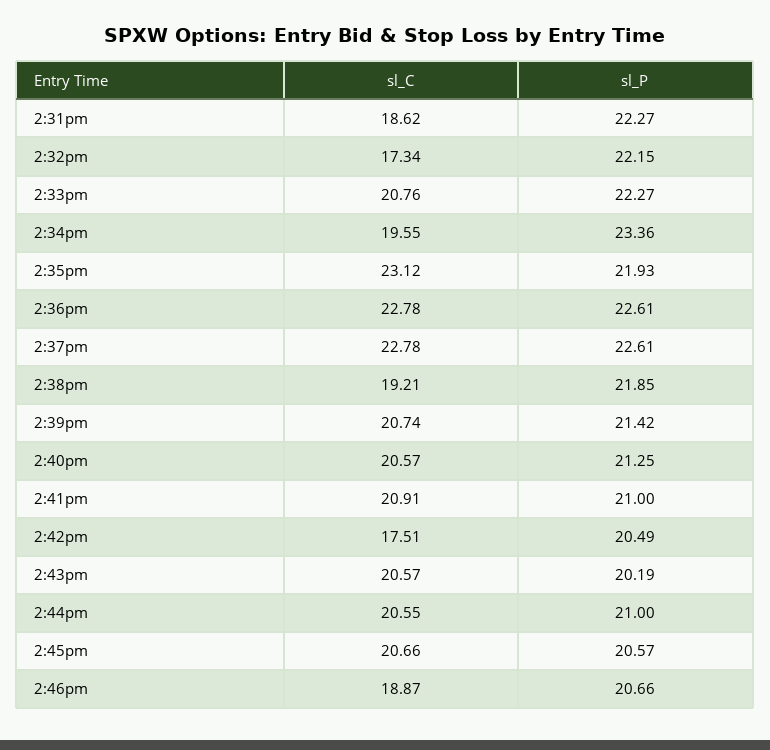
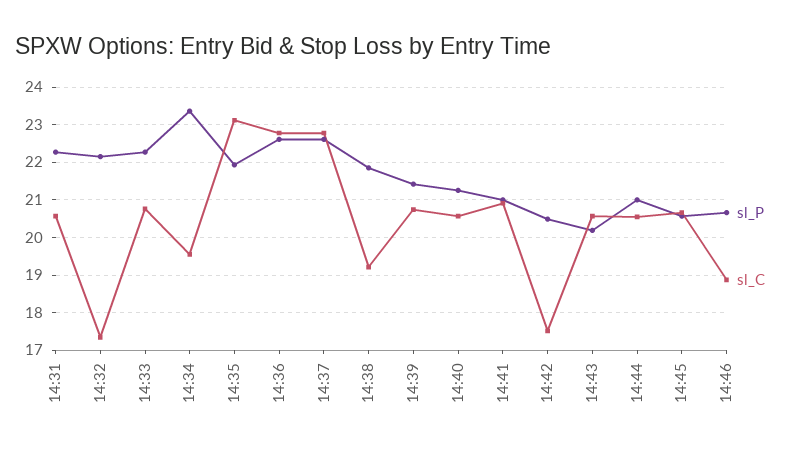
sl_C, 2:31pm: 18.62 -> 20.6

